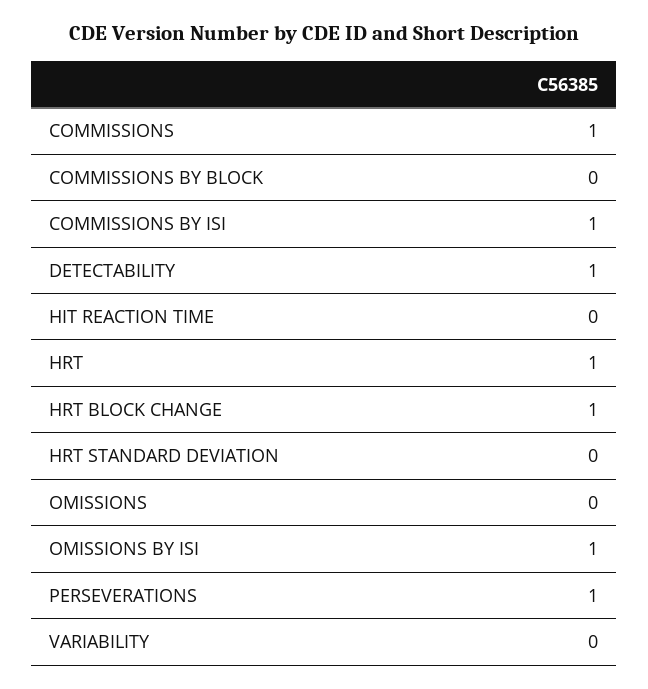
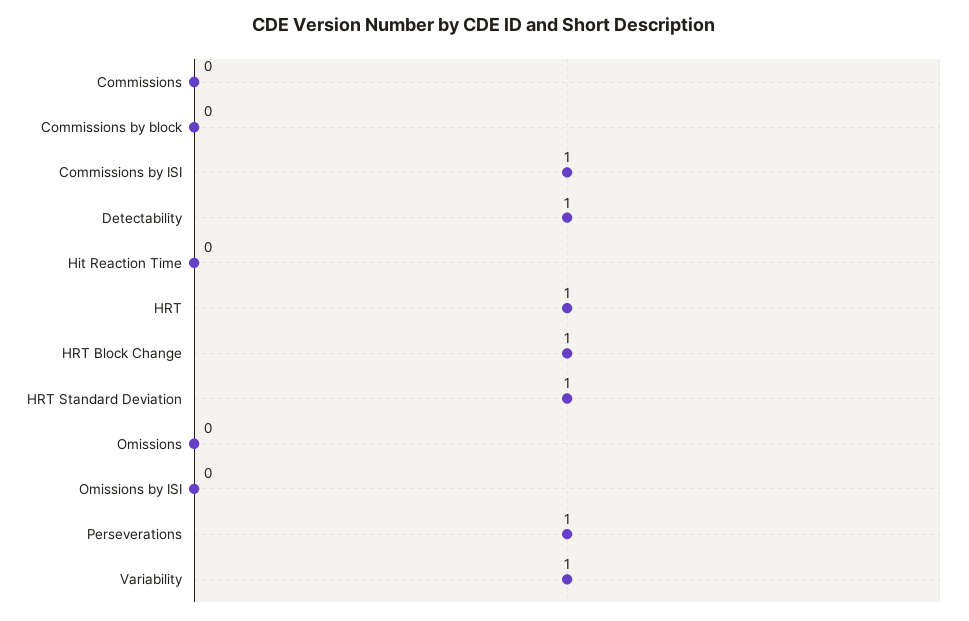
COMMISSIONS: 1 -> 0
HRT STANDARD DEVIATION: 0 -> 1
OMISSIONS BY ISI: 1 -> 0
VARIABILITY: 0 -> 1

